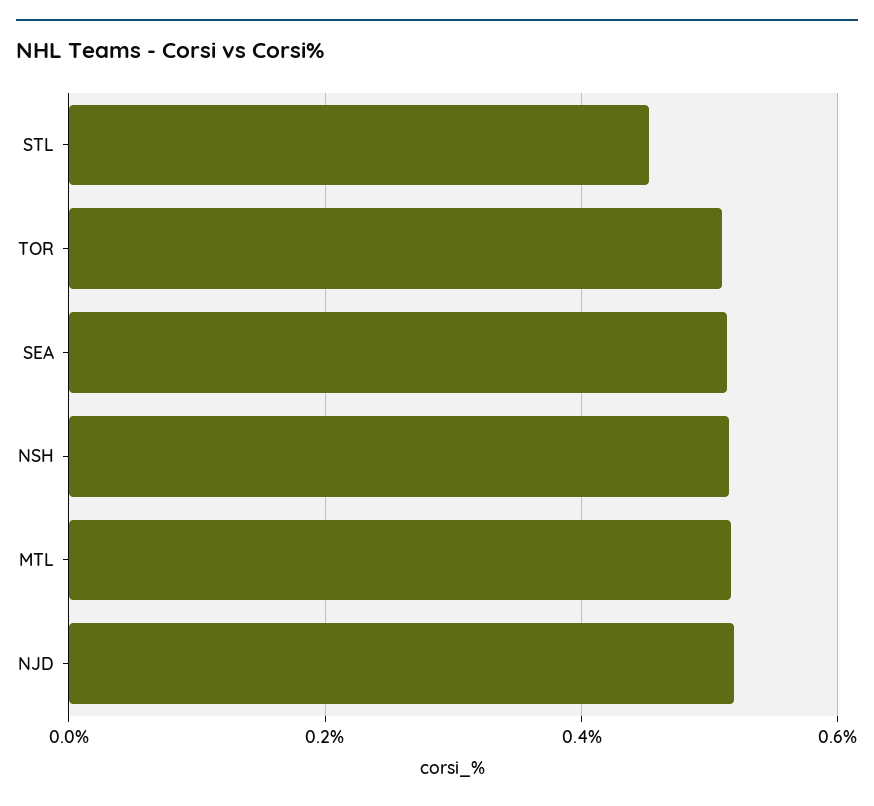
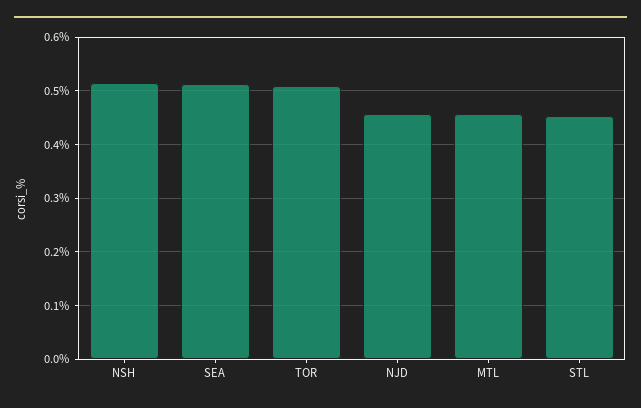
MTL: 0.52 -> 0.46
NJD: 0.52 -> 0.46

